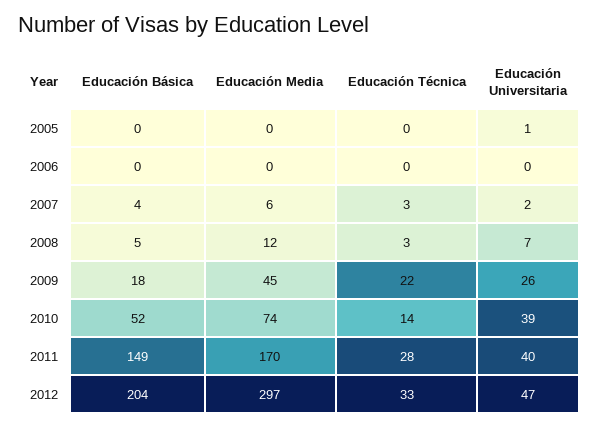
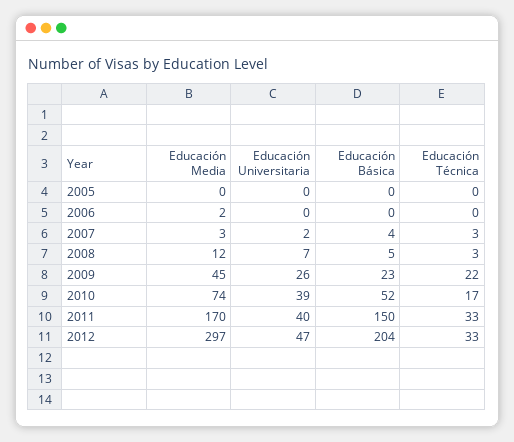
Educación Universitaria, 2005: 1 -> 0
Educación Media, 2006: 0 -> 2
Educación Media, 2007: 6 -> 3
Educación Básica, 2009: 18 -> 23
Educación Técnica, 2010: 14 -> 17
Educación Básica, 2011: 149 -> 150
Educación Técnica, 2011: 28 -> 33

